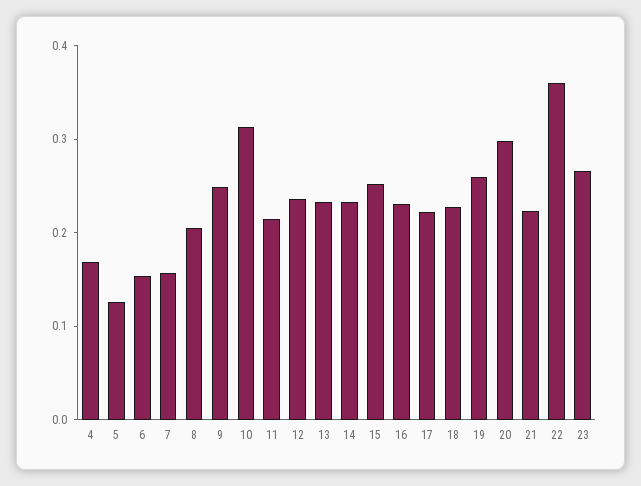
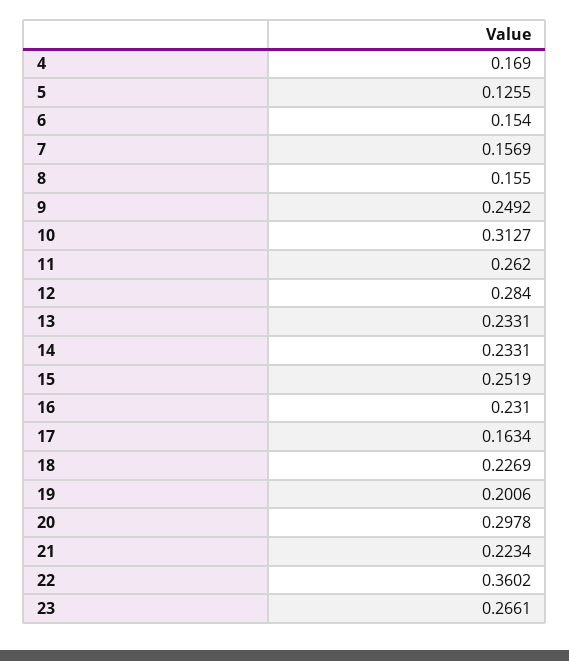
8: 0.2 -> 0.155
11: 0.22 -> 0.262
12: 0.24 -> 0.284
17: 0.22 -> 0.1634
19: 0.26 -> 0.2006

